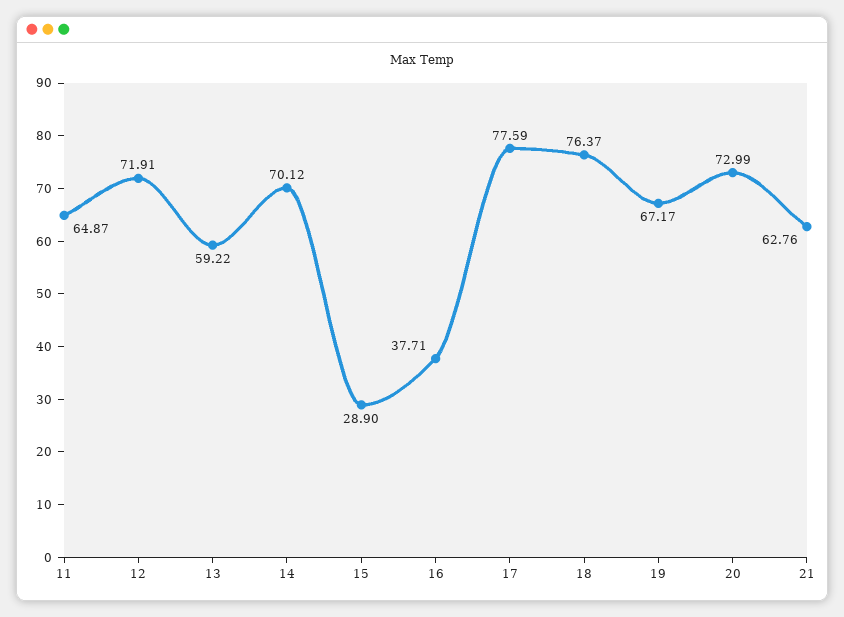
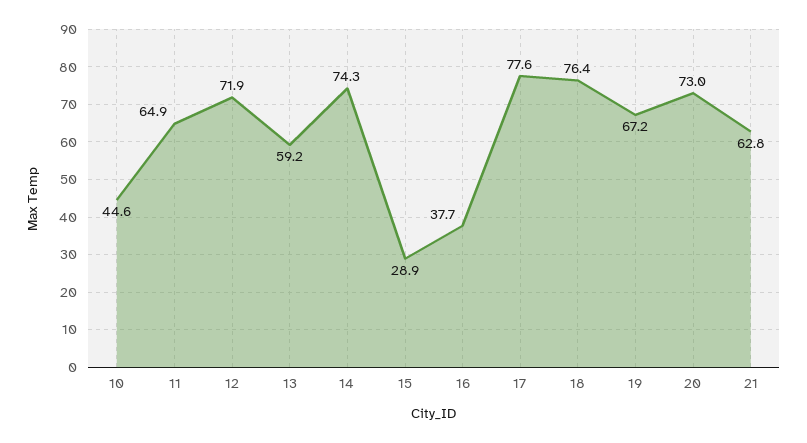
14: 70.12 -> 74.3
10: none -> 44.6

